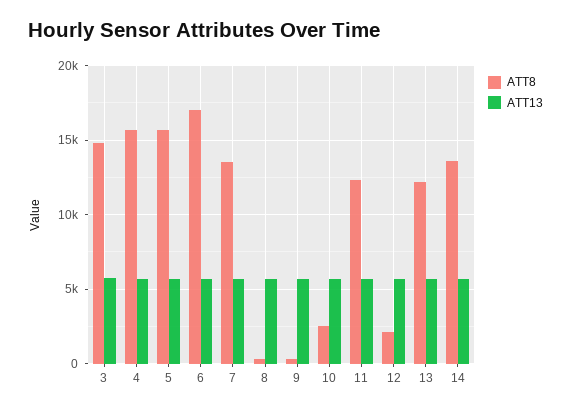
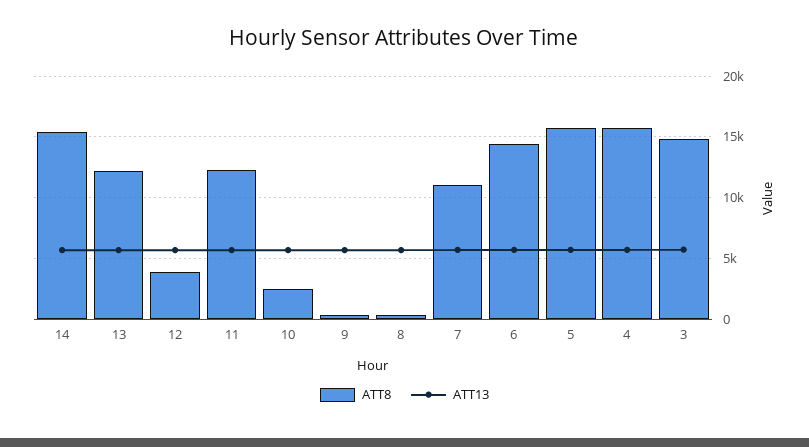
ATT8, 6: 17000 -> 14500
ATT8, 7: 13500 -> 11000
ATT8, 12: 2000 -> 4000
ATT8, 14: 13500 -> 15500

